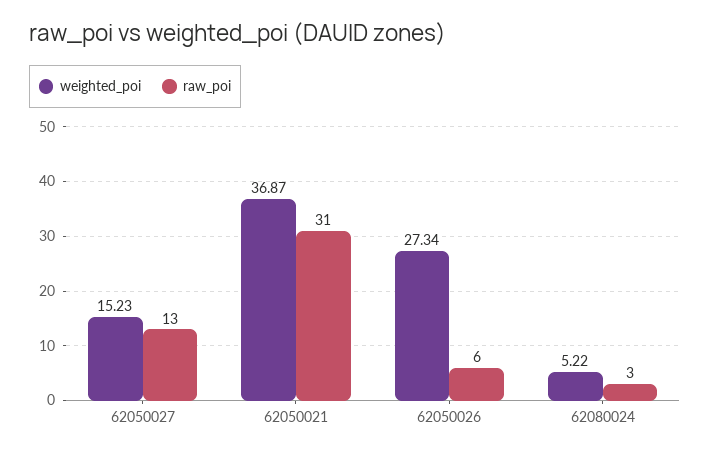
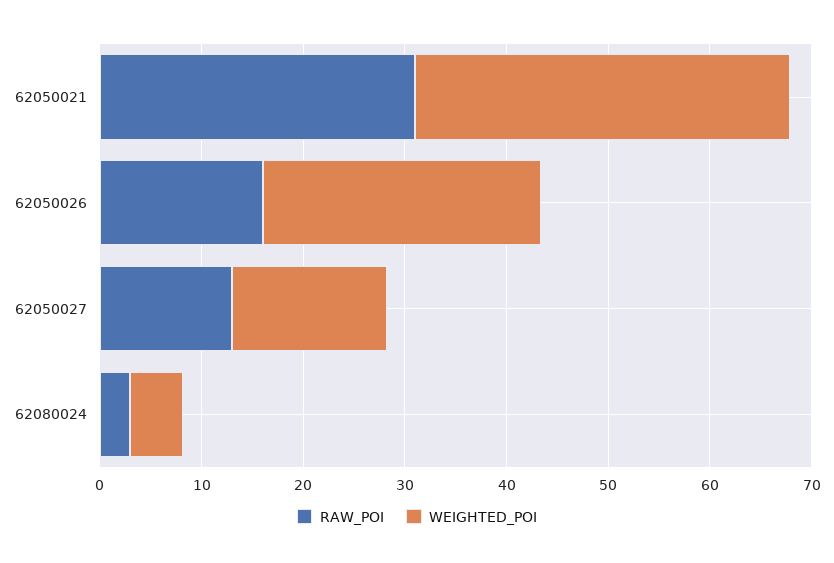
raw_poi, 62050026: 6 -> 16

